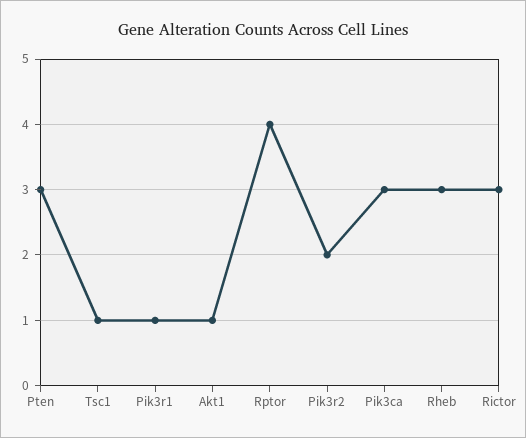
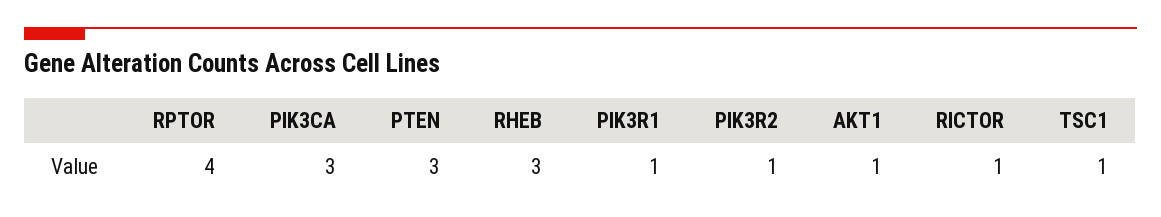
Pik3r2: 2 -> 1
Rictor: 3 -> 1

